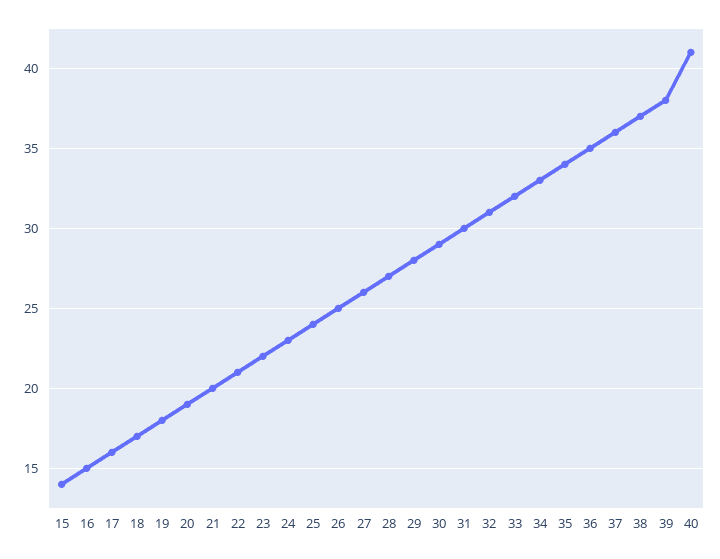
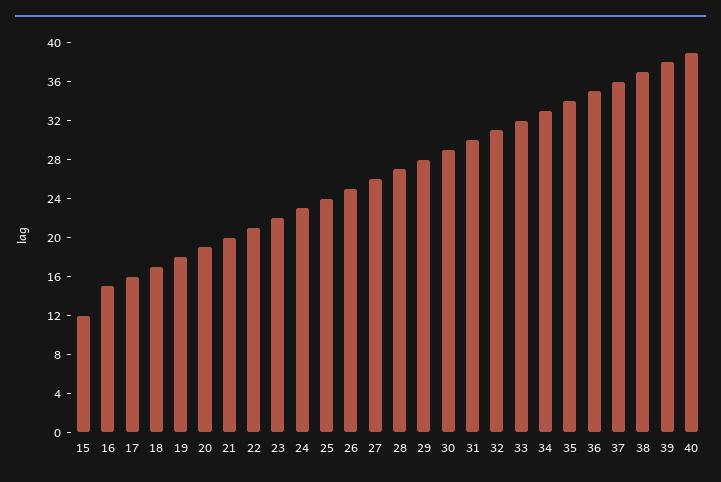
15: 14 -> 12
40: 41 -> 39

